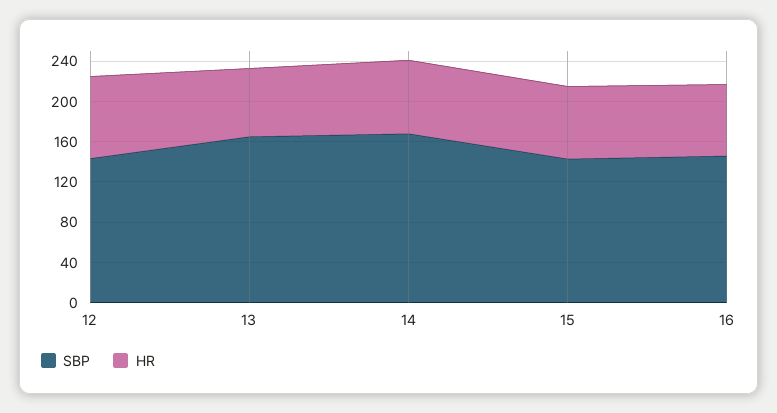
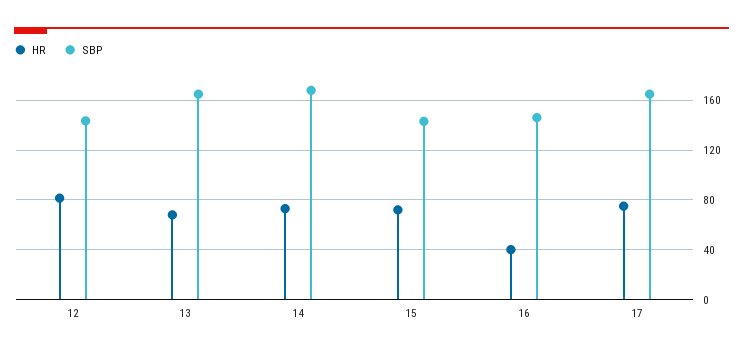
HR, 16: 70 -> 40
HR, 17: none -> 75
SBP, 17: none -> 165

